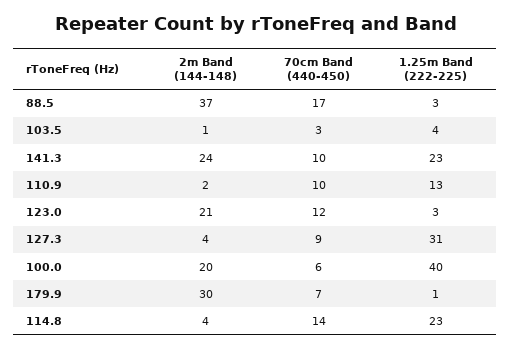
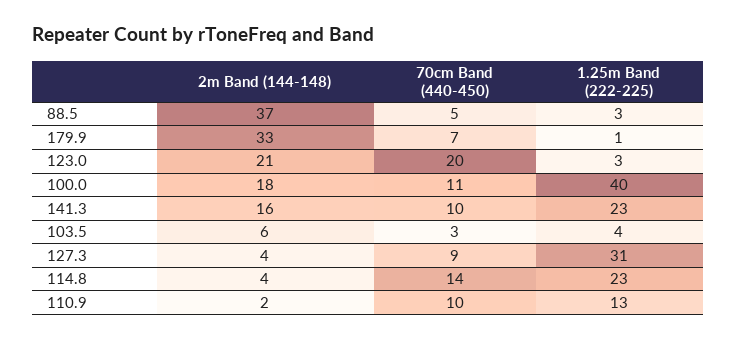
70cm Band (440-450), 88.5: 17 -> 5
2m Band (144-148), 103.5: 1 -> 6
2m Band (144-148), 141.3: 24 -> 16
70cm Band (440-450), 123.0: 12 -> 20
2m Band (144-148), 100.0: 20 -> 18
70cm Band (440-450), 100.0: 6 -> 11
2m Band (144-148), 179.9: 30 -> 33

